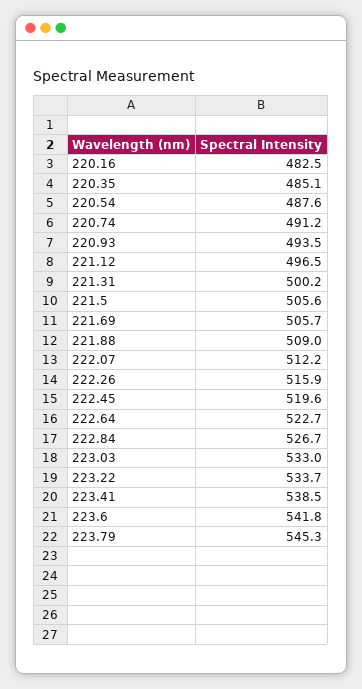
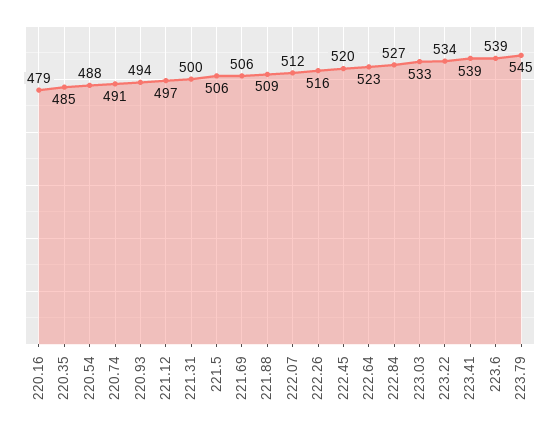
220.16: 482.5 -> 479
223.6: 541.8 -> 539

